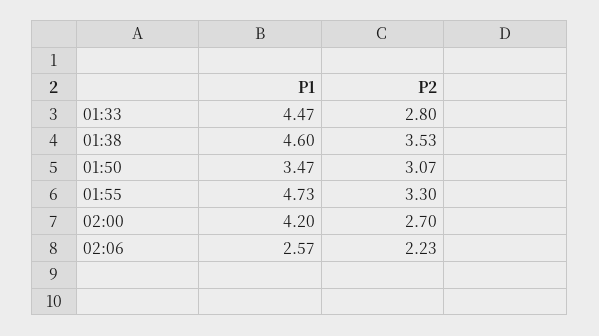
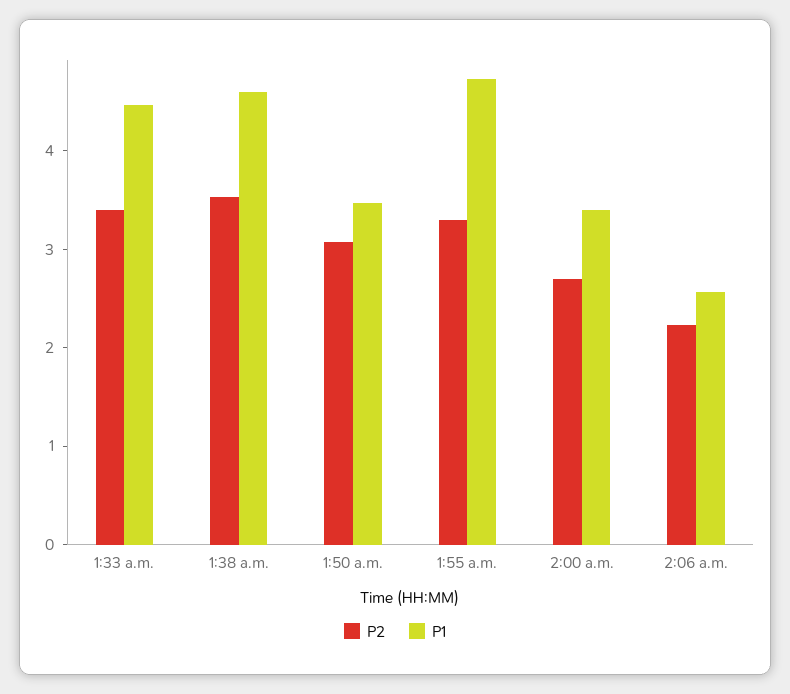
P2, 01:33: 2.8 -> 3.4
P1, 02:00: 4.2 -> 3.4

